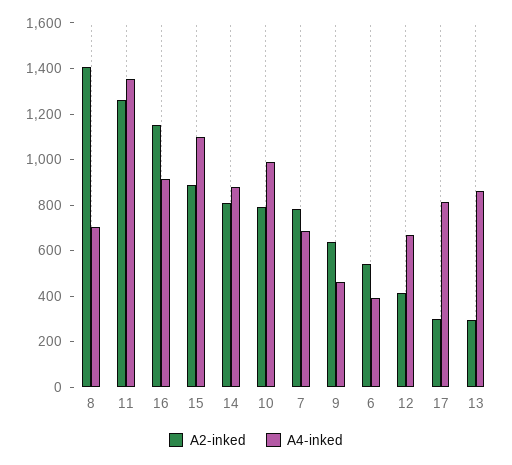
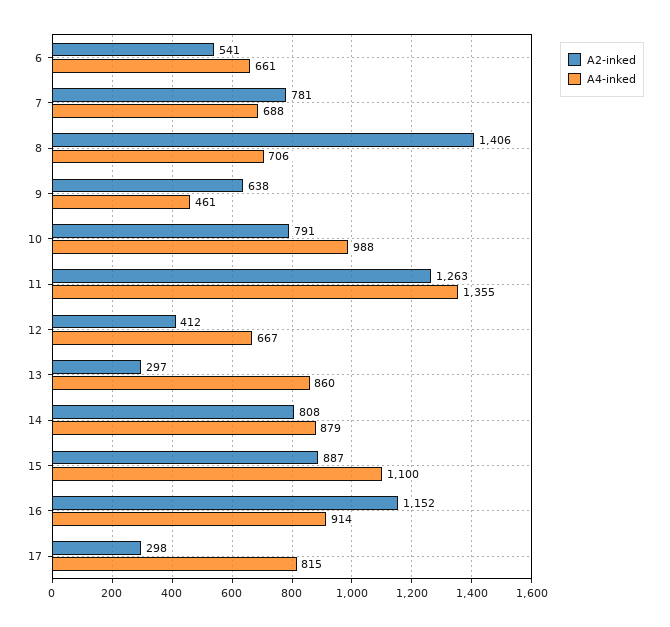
A4-inked, 6: 400 -> 661

